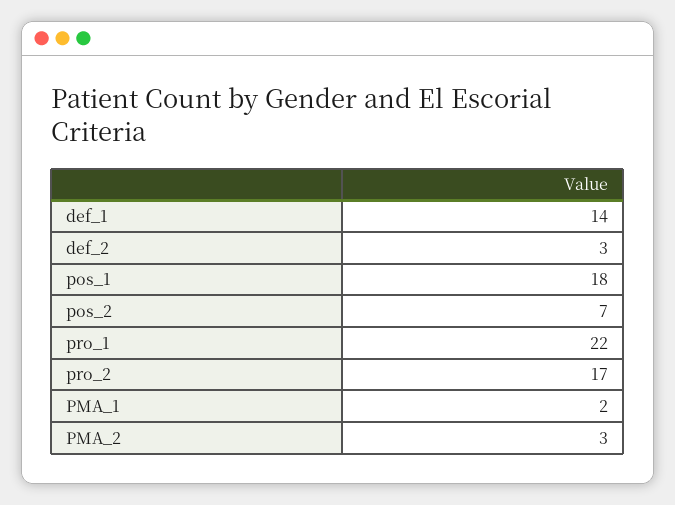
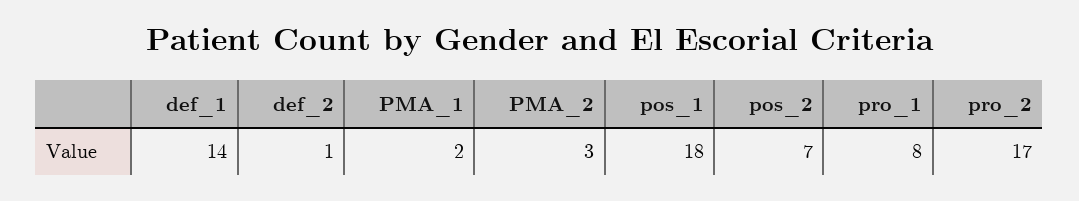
def_2: 3 -> 1
pro_1: 22 -> 8

